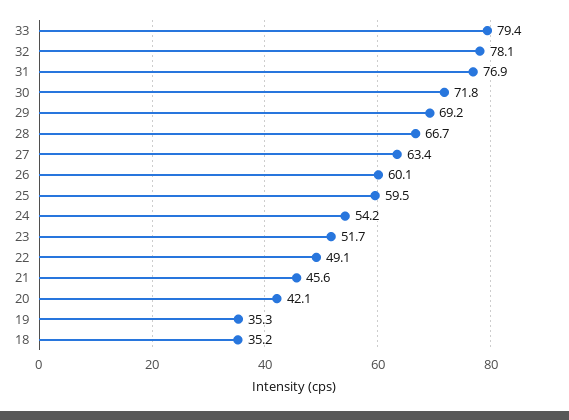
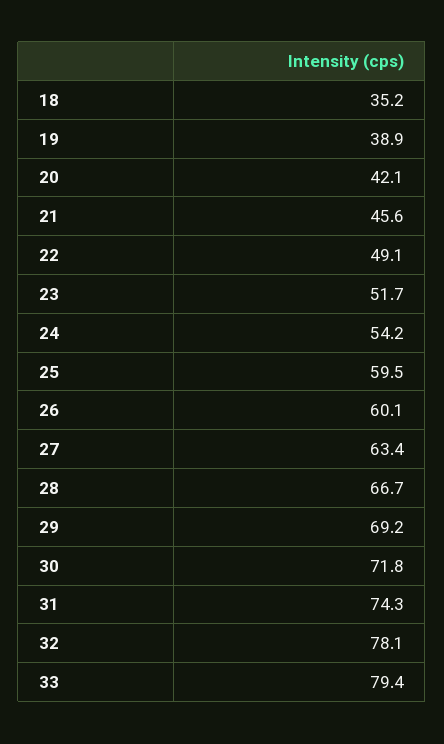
31: 76.9 -> 74.3
19: 35.3 -> 38.9

